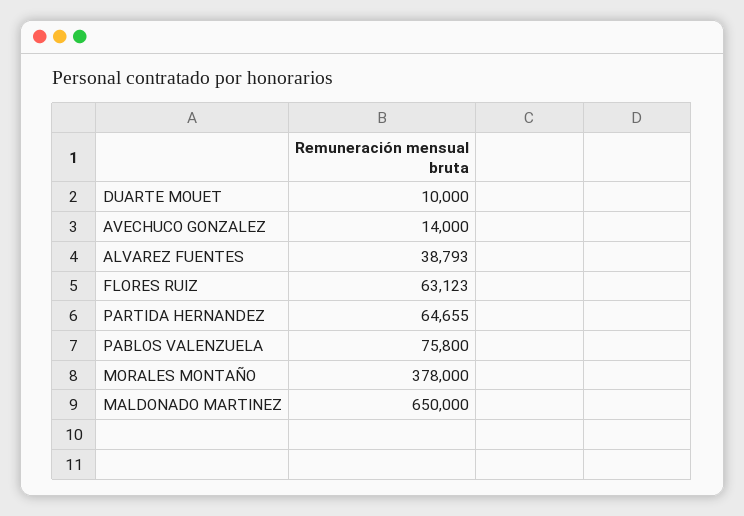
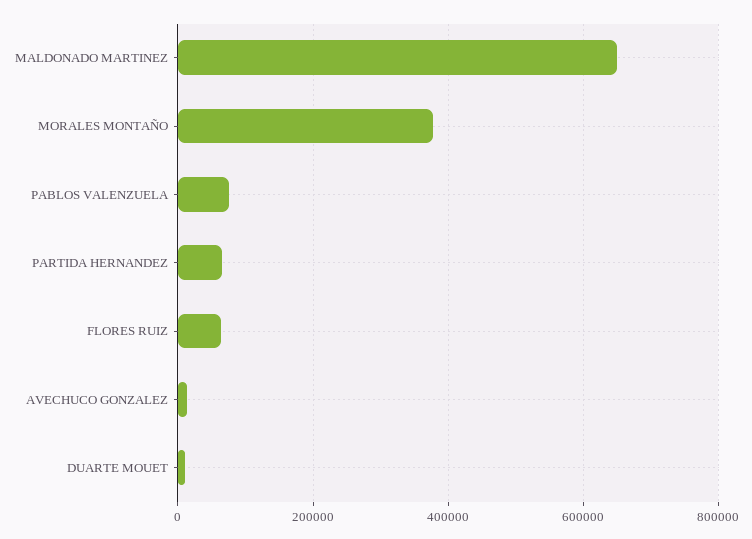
ALVAREZ FUENTES: 38793 -> none

